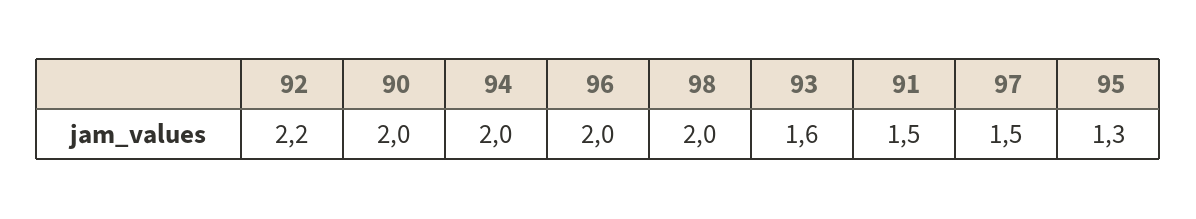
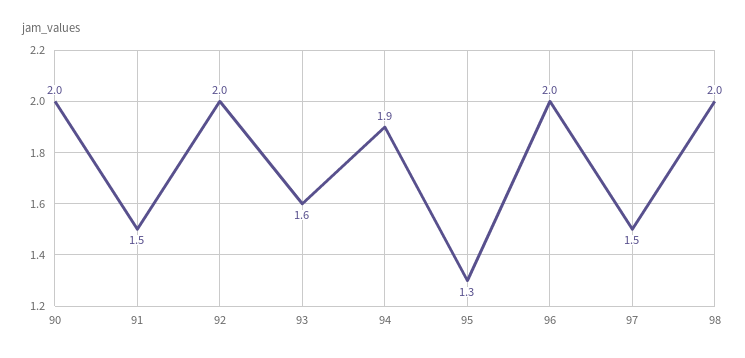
92: 2.2 -> 2
94: 2 -> 1.9

